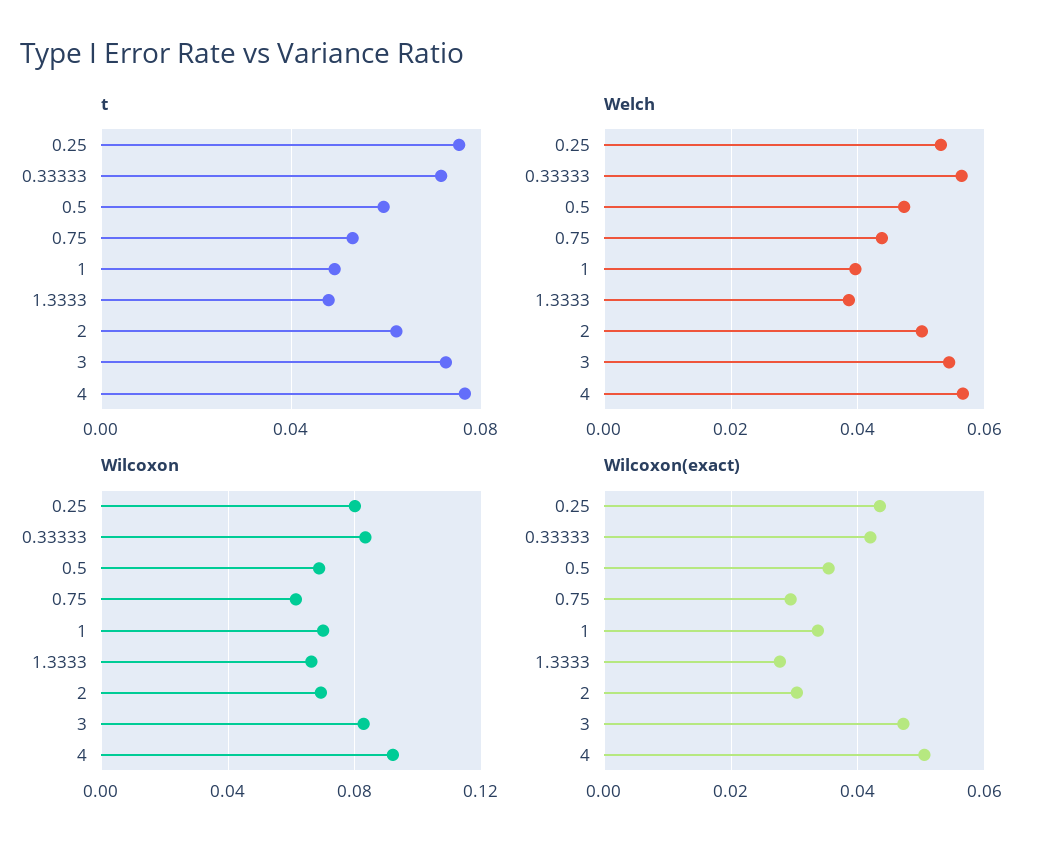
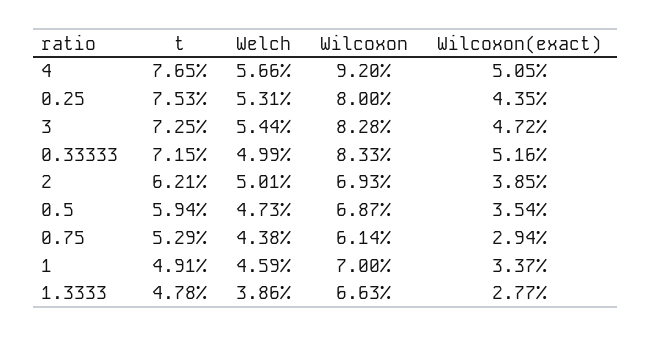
Welch, 0.33333: 0.056 -> 0.0499
Welch, 1: 0.04 -> 0.0459
Wilcoxon(exact), 0.33333: 0.042 -> 0.0516
Wilcoxon(exact), 2: 0.03 -> 0.0385

